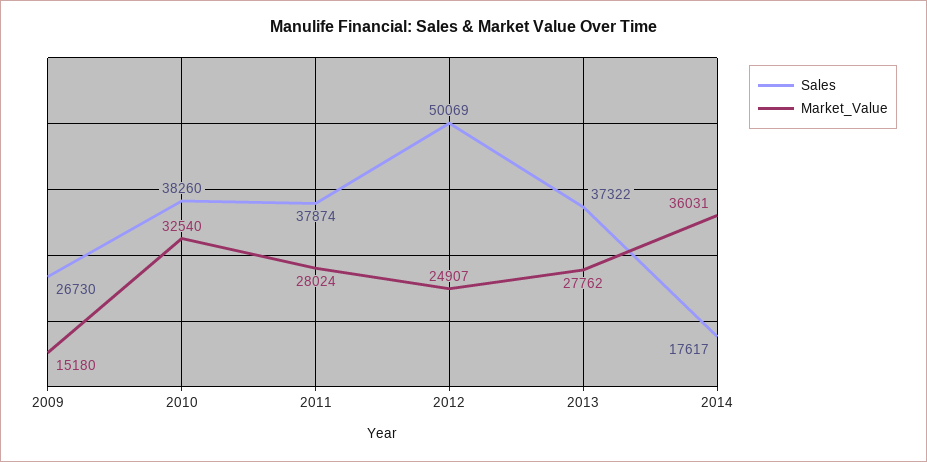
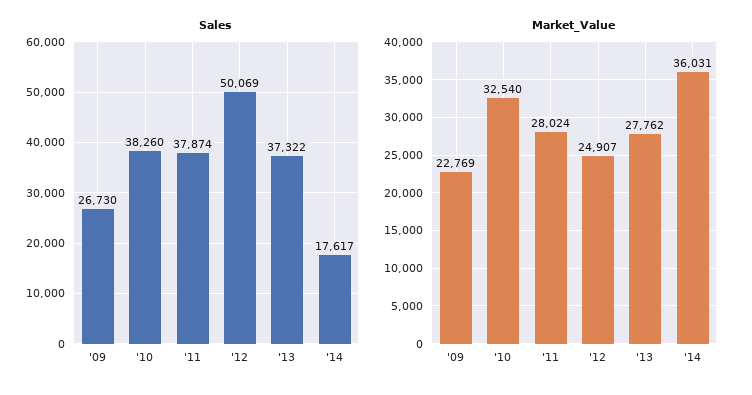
Market_Value, 2009: 15180 -> 22769

